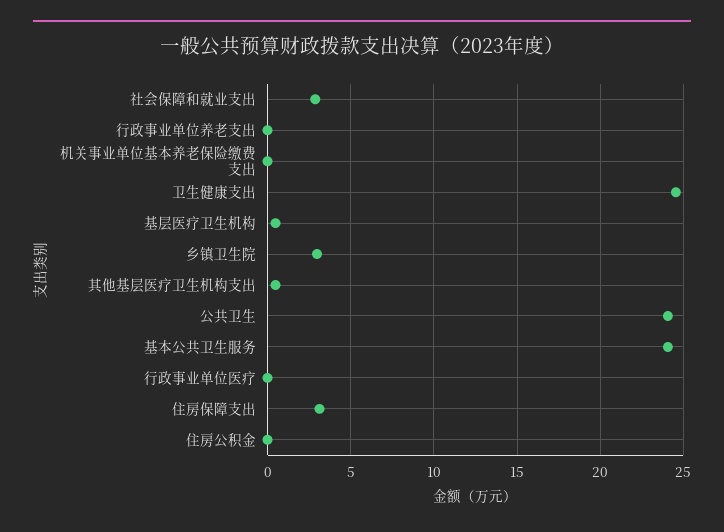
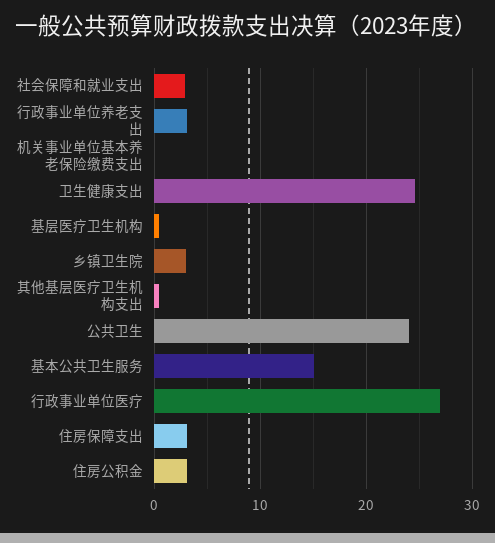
行政事业单位养老支出: 0 -> 3
基本公共卫生服务: 24 -> 15
行政事业单位医疗: 0 -> 27
住房公积金: 0 -> 3

